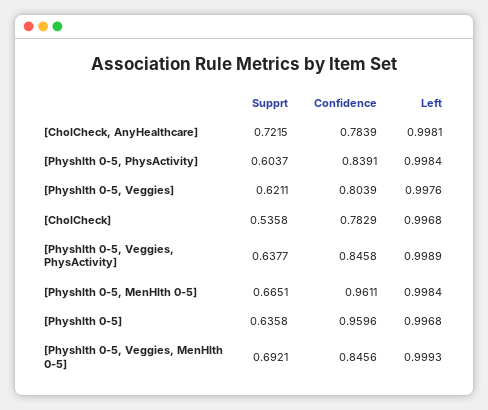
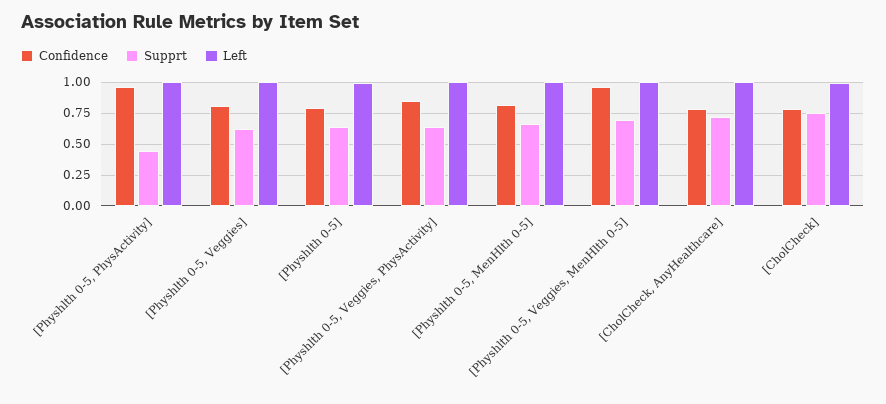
Supprt, [Physhlth 0-5, PhysActivity]: 0.6037 -> 0.45
Confidence, [Physhlth 0-5, PhysActivity]: 0.8391 -> 0.95
Supprt, [CholCheck]: 0.5358 -> 0.75
Confidence, [Physhlth 0-5, MenHlth 0-5]: 0.9611 -> 0.8
Confidence, [Physhlth 0-5]: 0.9596 -> 0.8
Confidence, [Physhlth 0-5, Veggies, MenHlth 0-5]: 0.8456 -> 0.95

